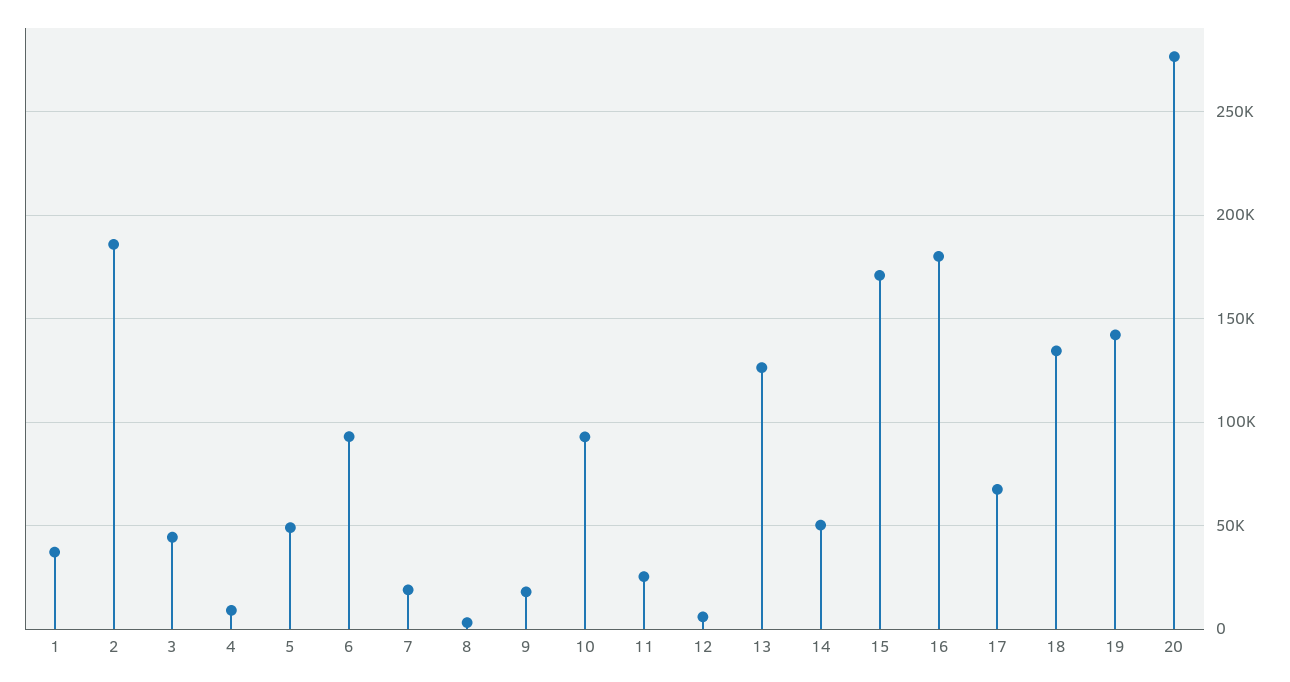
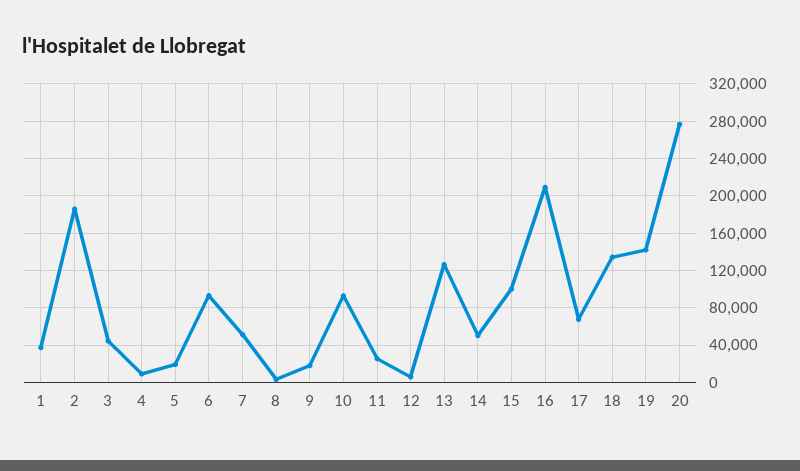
5: 50000 -> 20000
7: 20000 -> 50000
15: 170000 -> 100000
16: 180000 -> 210000

